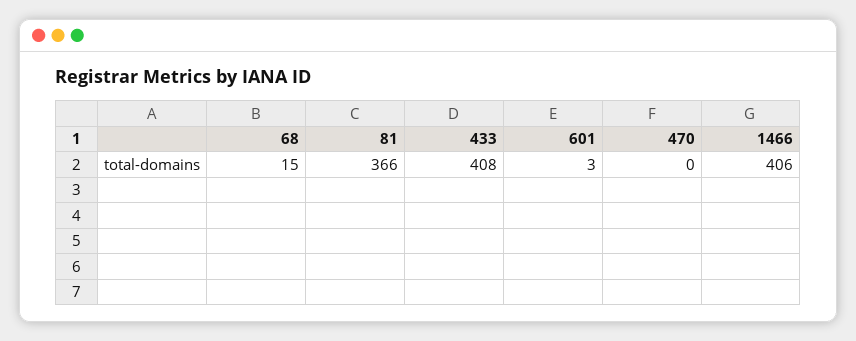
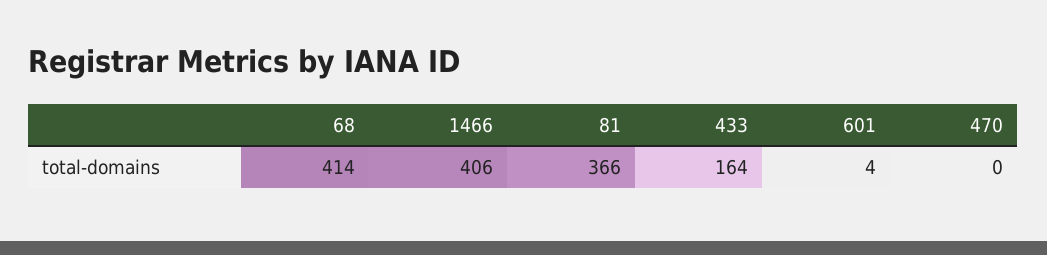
68: 15 -> 414
433: 408 -> 164
601: 3 -> 4

